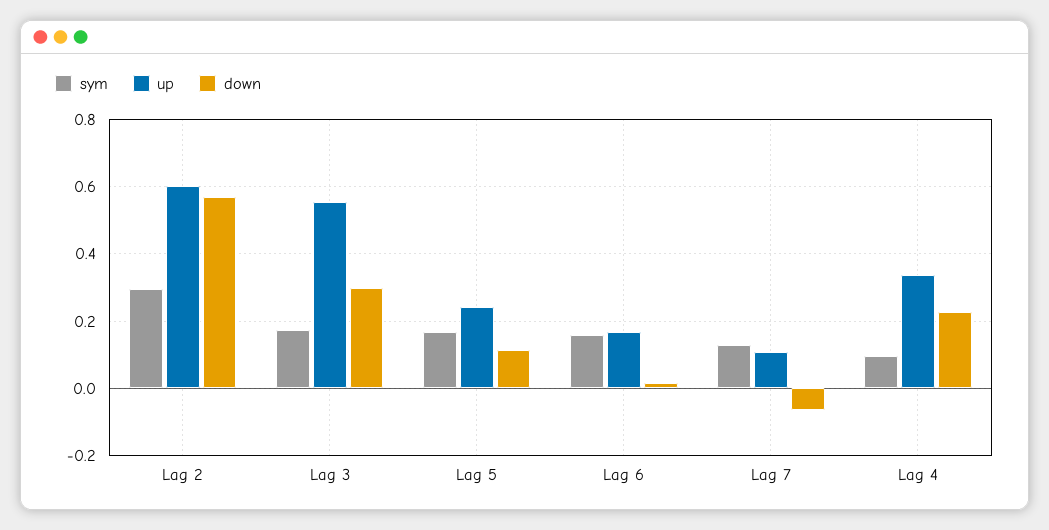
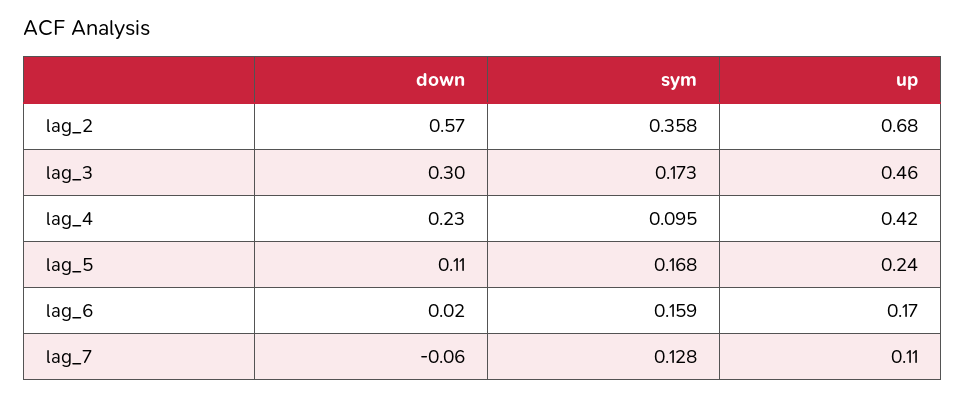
sym, Lag 2: 0.3 -> 0.358
up, Lag 2: 0.6 -> 0.68
up, Lag 3: 0.56 -> 0.46
up, Lag 4: 0.34 -> 0.42

